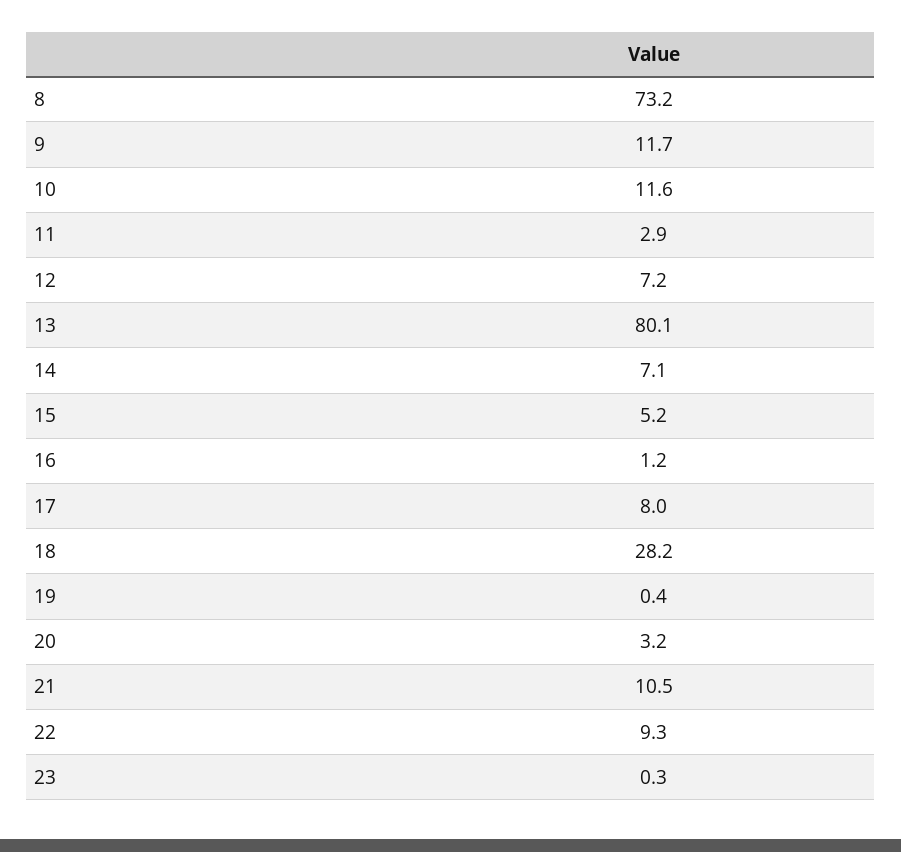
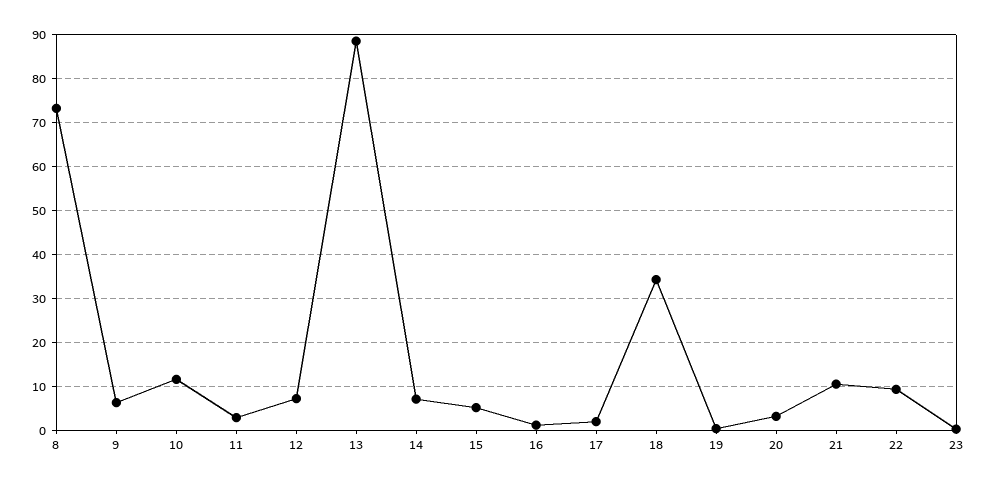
9: 11.7 -> 6
13: 80.1 -> 88
17: 8 -> 2
18: 28.2 -> 34

